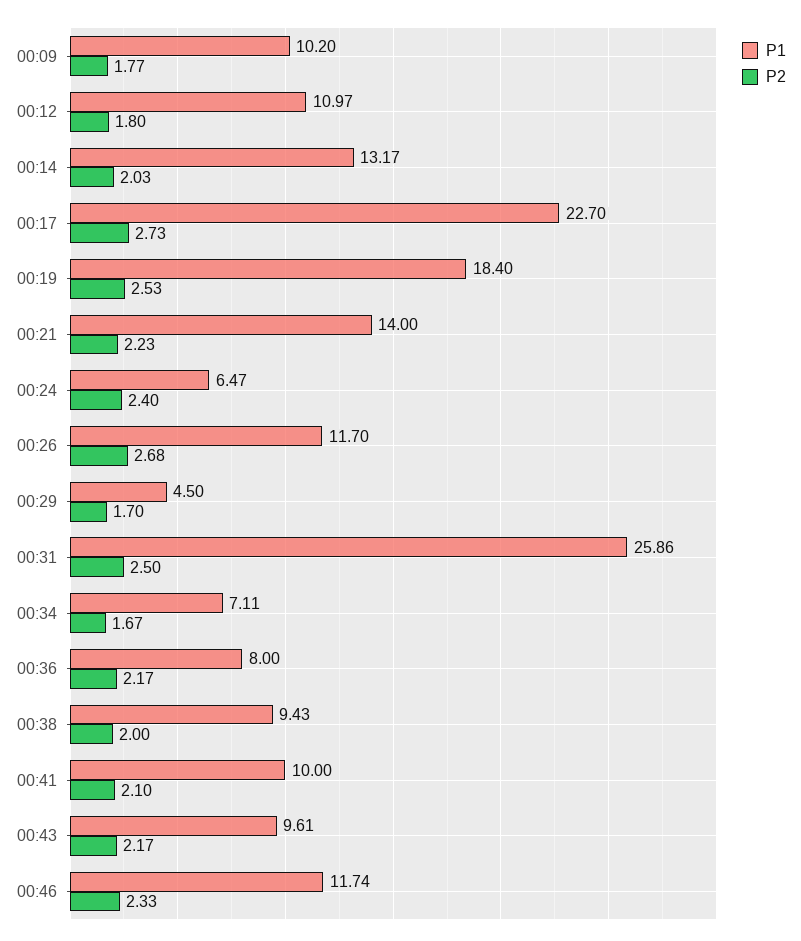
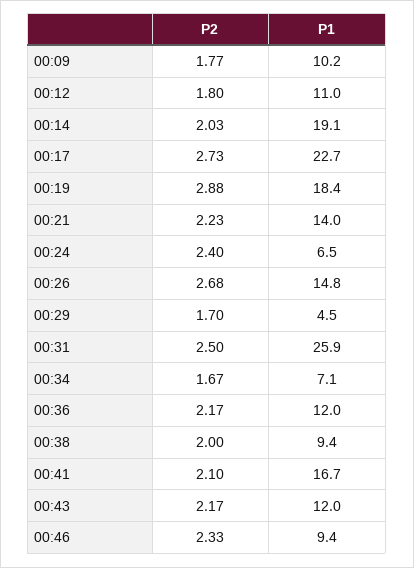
P1, 00:14: 13.17 -> 19.1
P2, 00:19: 2.53 -> 2.88
P1, 00:26: 11.7 -> 14.8
P1, 00:36: 8 -> 12
P1, 00:41: 10 -> 16.7
P1, 00:43: 9.61 -> 12
P1, 00:46: 11.74 -> 9.4

